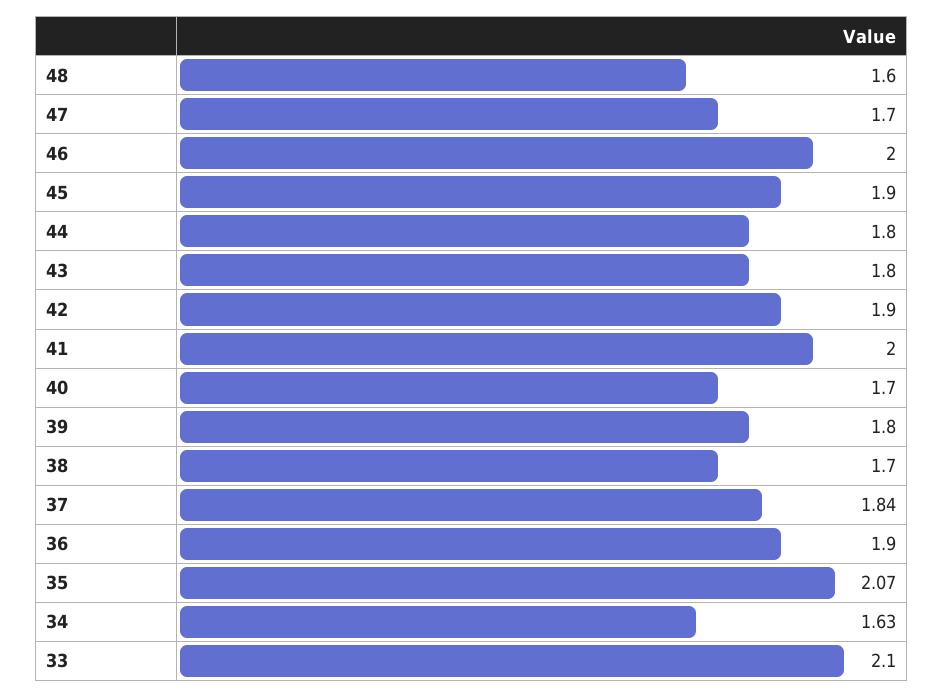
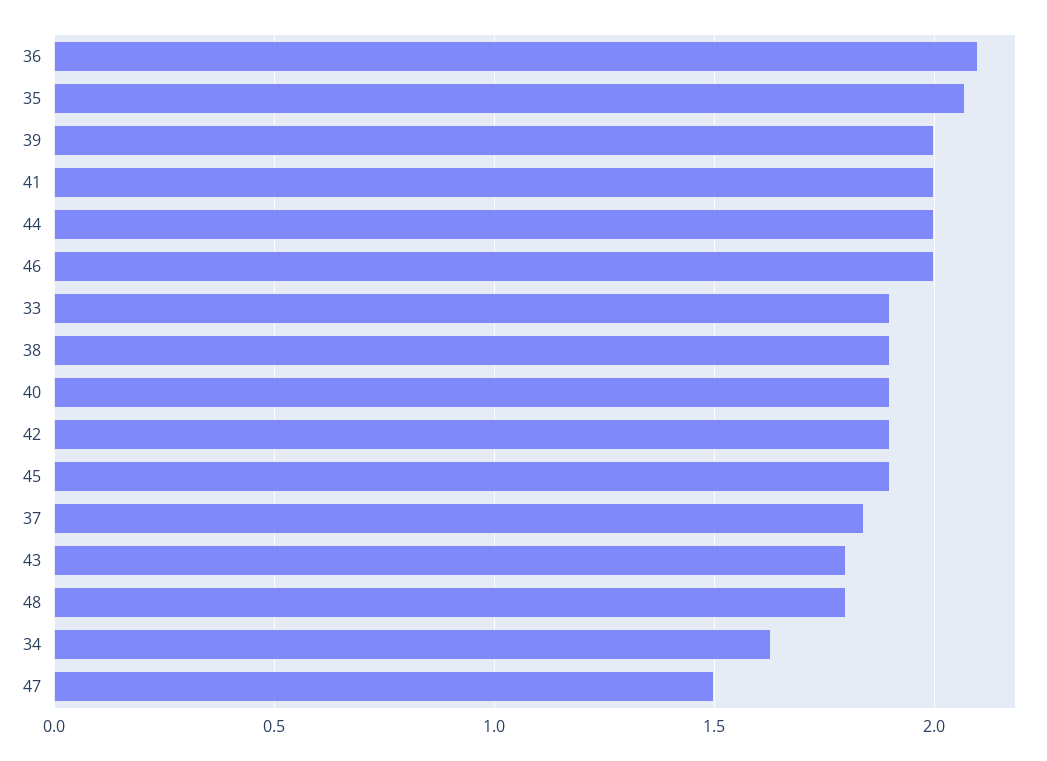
48: 1.6 -> 1.8
47: 1.7 -> 1.5
44: 1.8 -> 2
40: 1.7 -> 1.9
39: 1.8 -> 2
38: 1.7 -> 1.9
36: 1.9 -> 2.1
33: 2.1 -> 1.9

